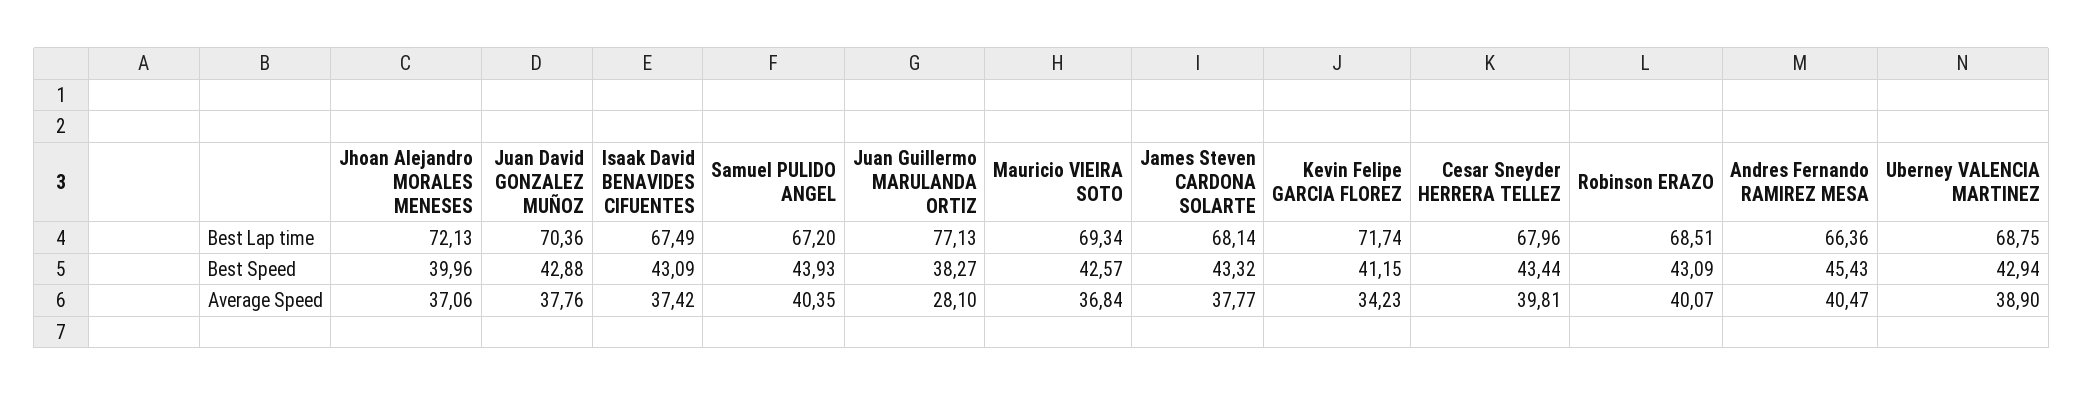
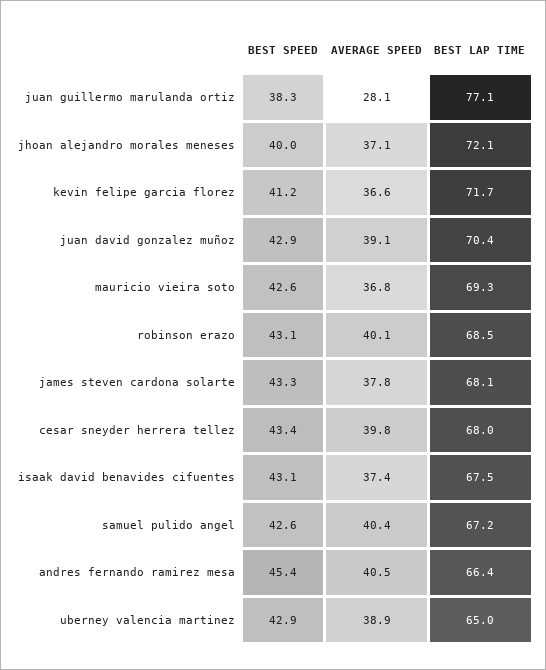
Uberney VALENCIA MARTINEZ, Best Lap time: 68.75 -> 65
Samuel PULIDO ANGEL, Best Speed: 43.93 -> 42.6
Juan David GONZALEZ MUÑOZ, Average Speed: 37.76 -> 39.1
Kevin Felipe GARCIA FLOREZ, Average Speed: 34.23 -> 36.6

